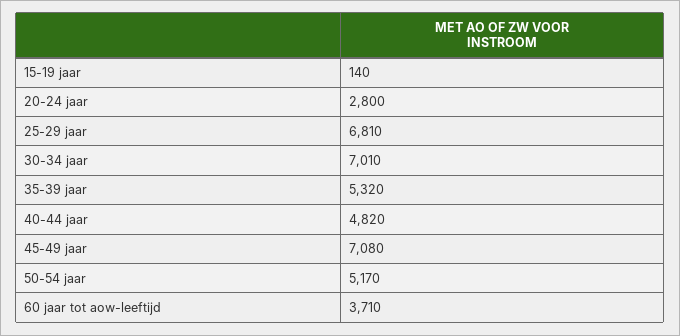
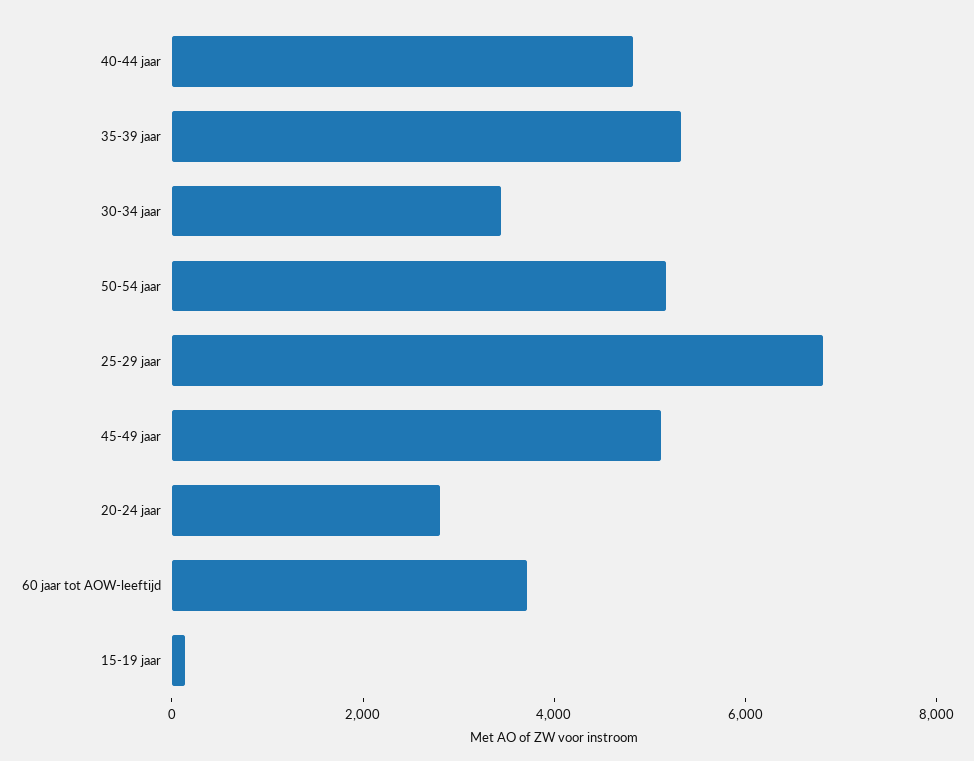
30-34 jaar: 7010 -> 3500
45-49 jaar: 7080 -> 5000

